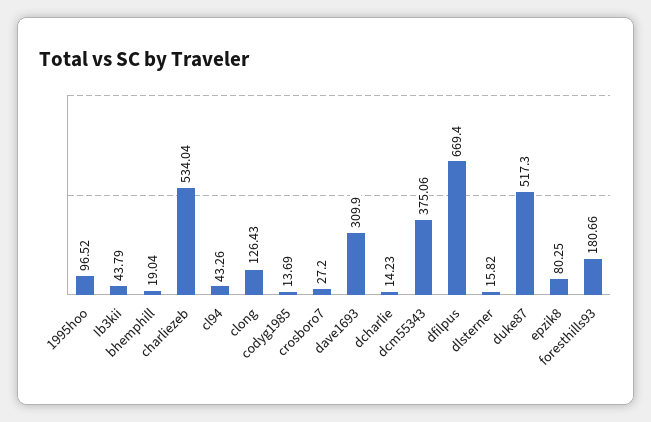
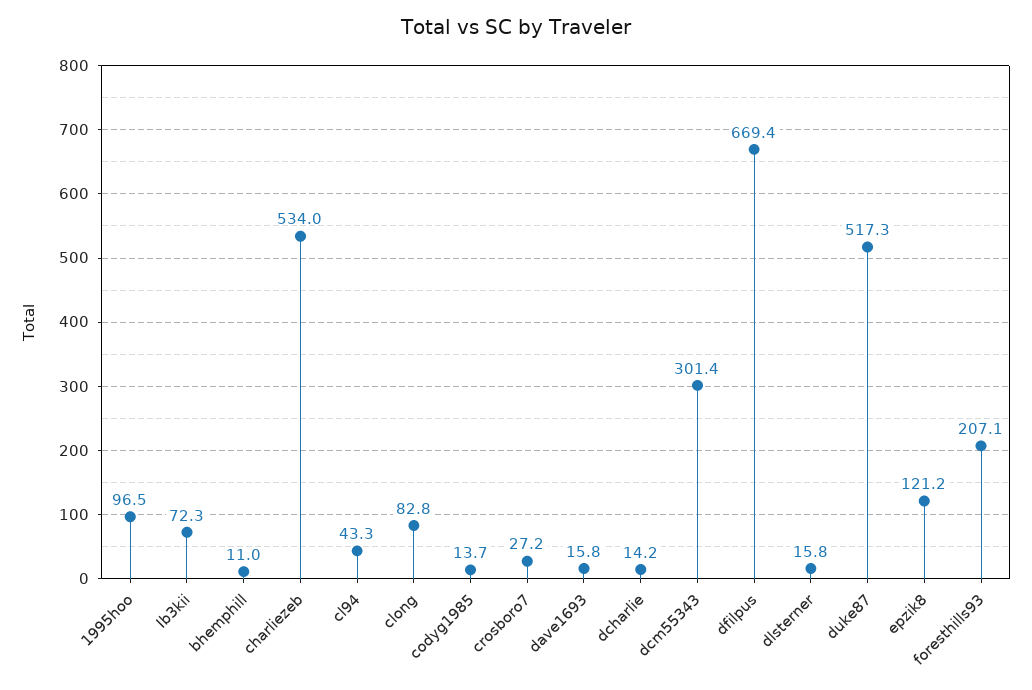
Ib3kii: 43.79 -> 72.3
bhemphill: 19.04 -> 11
clong: 126.43 -> 82.8
dave1693: 309.9 -> 15.8
dcm55343: 375.06 -> 301.4
epzik8: 80.25 -> 121.2
foresthills93: 180.66 -> 207.1

